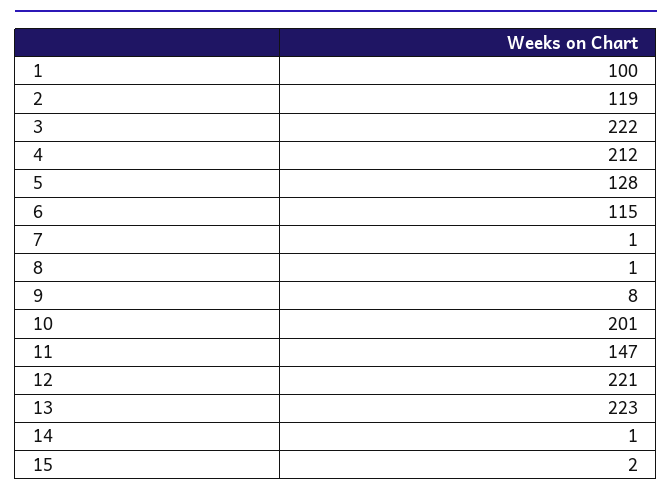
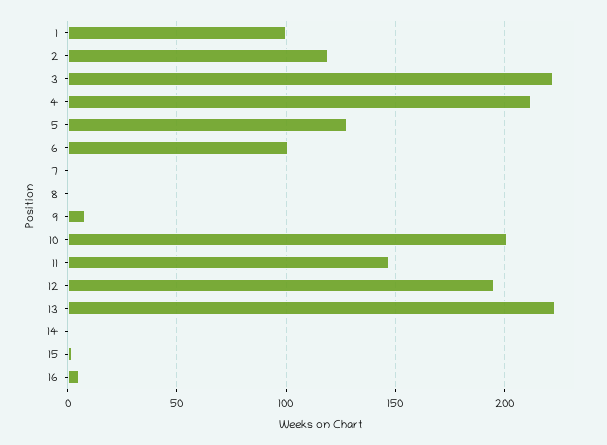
6: 115 -> 100
12: 221 -> 195
16: none -> 5

